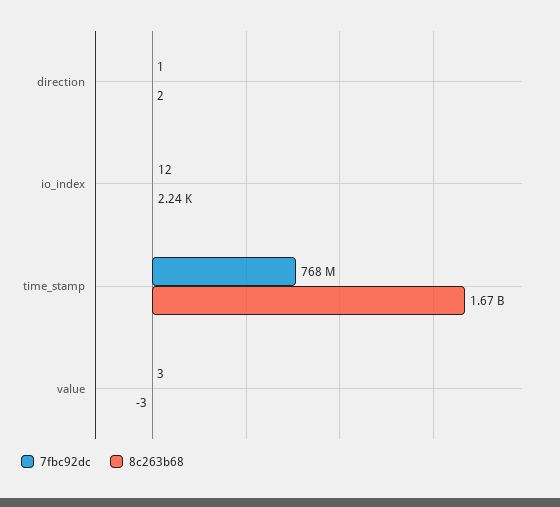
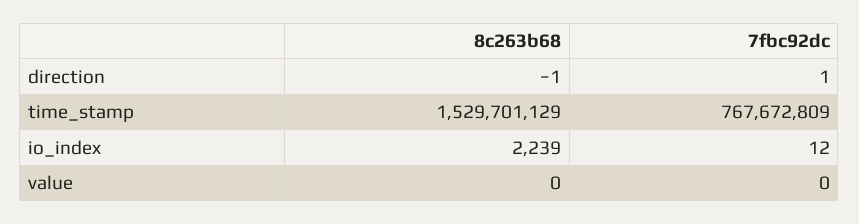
8c263b68, direction: 2 -> -1
8c263b68, time_stamp: 1670000000 -> 1529701129
7fbc92dc, value: 3 -> 0
8c263b68, value: -3 -> 0

